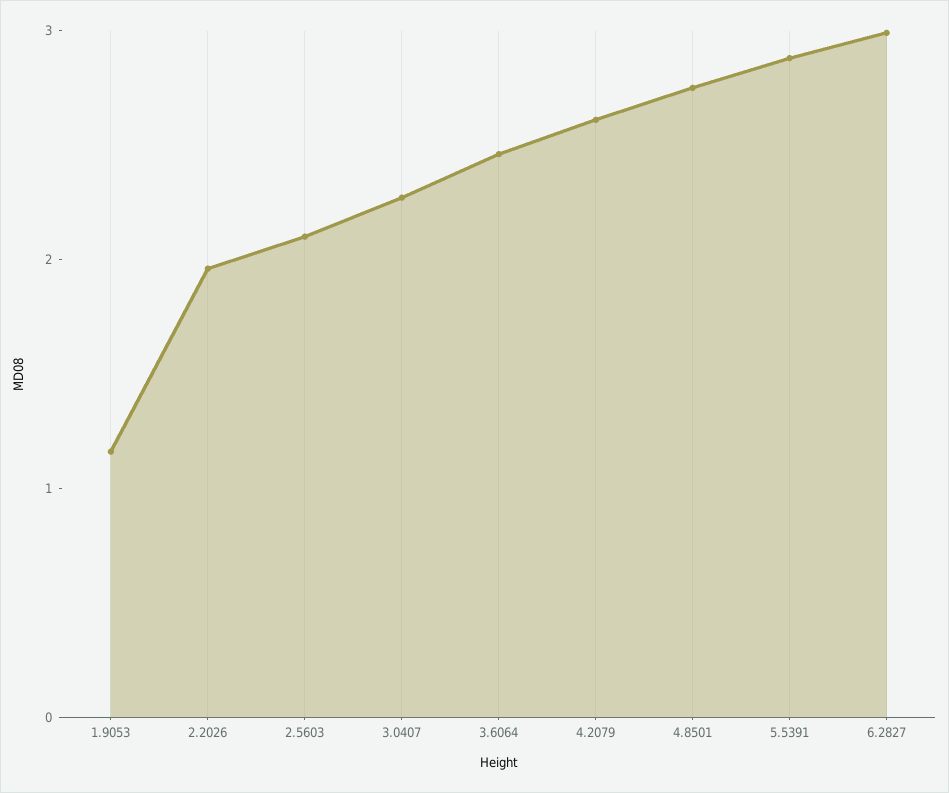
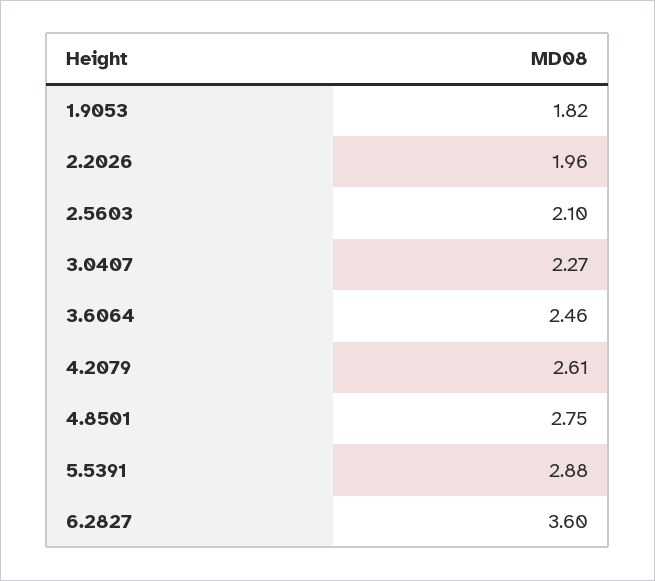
1.9053: 1.2 -> 1.82
6.2827: 3 -> 3.6

